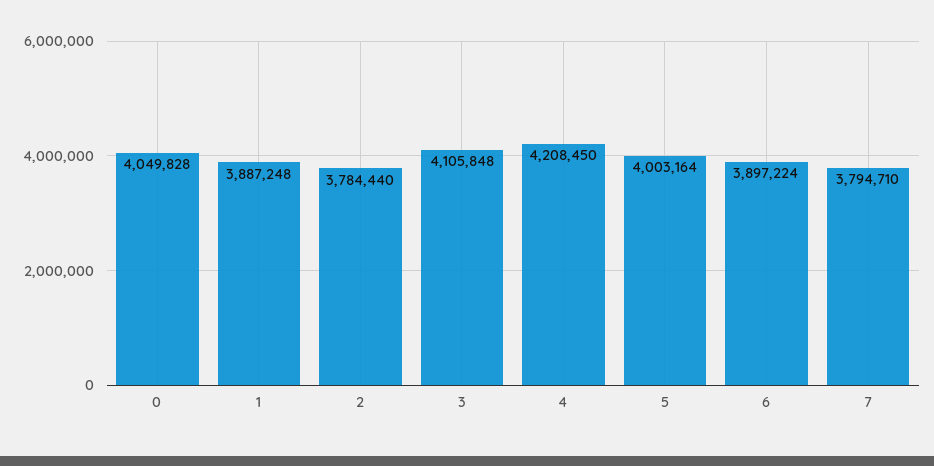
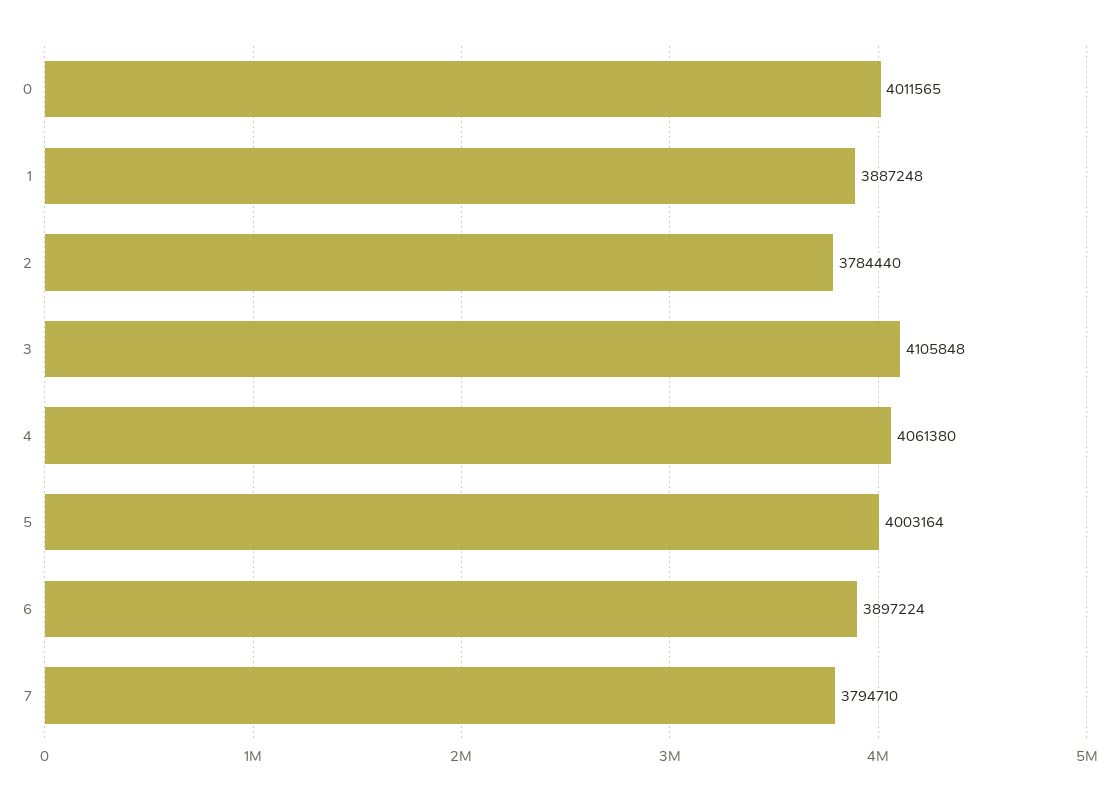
0: 4049828 -> 4011565
4: 4208450 -> 4061380

